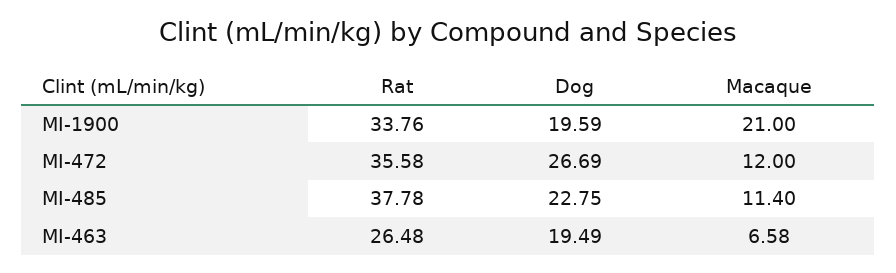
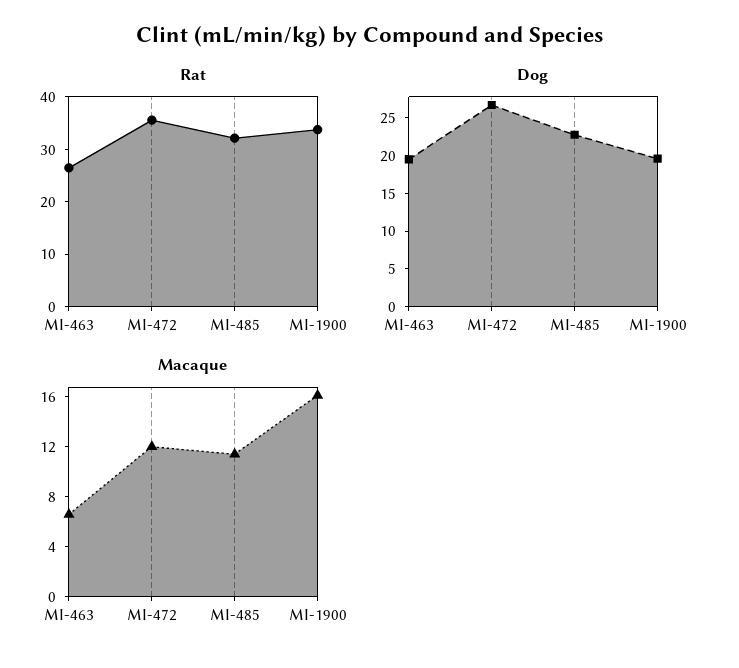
Macaque, MI-1900: 21 -> 16
Rat, MI-485: 37.78 -> 32

